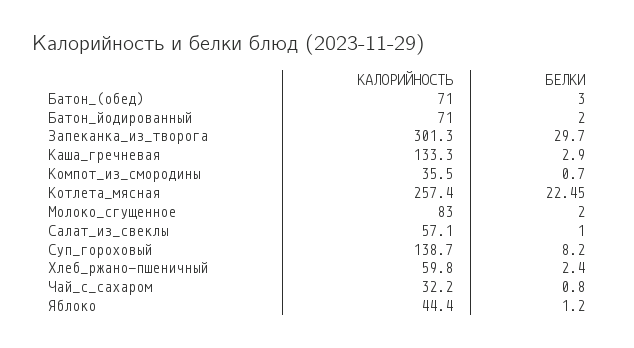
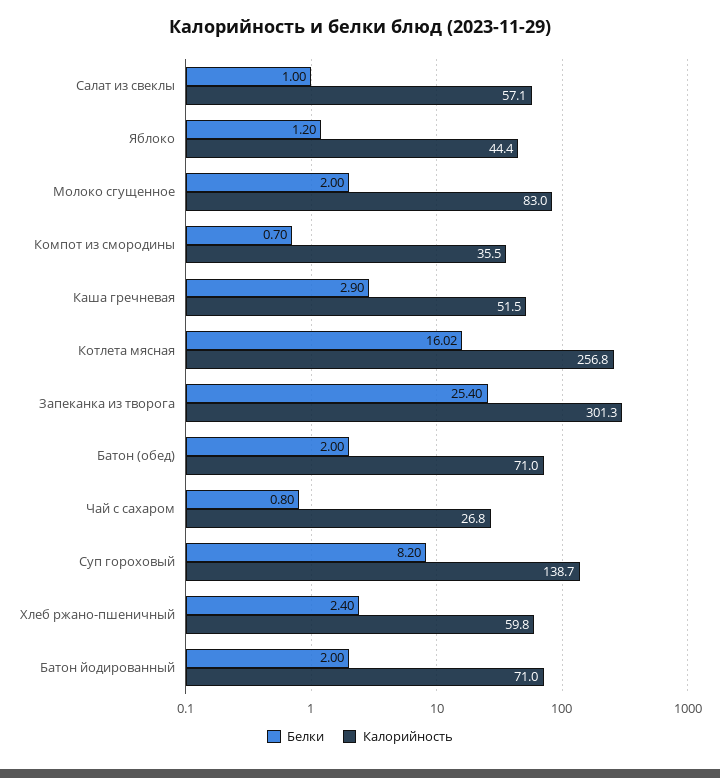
БЕЛКИ, Батон_(обед): 3 -> 2
БЕЛКИ, Запеканка_из_творога: 29.7 -> 25.4
КАЛОРИЙНОСТЬ, Каша_гречневая: 133.3 -> 51.5
КАЛОРИЙНОСТЬ, Котлета_мясная: 257.4 -> 256.8
БЕЛКИ, Котлета_мясная: 22.45 -> 16.02
КАЛОРИЙНОСТЬ, Чай_с_сахаром: 32.2 -> 26.8

